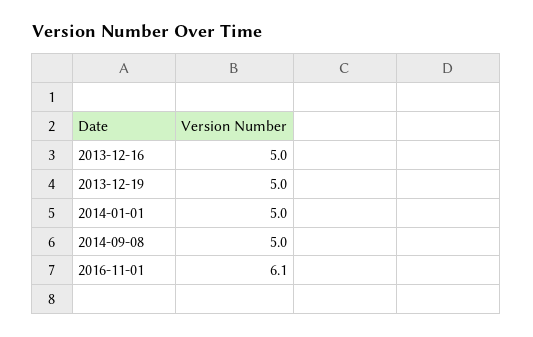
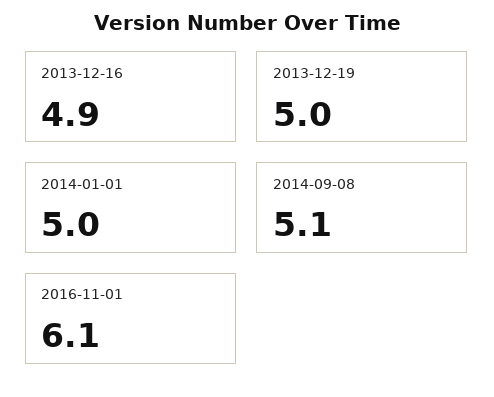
2013-12-16: 5 -> 4.9
2014-09-08: 5 -> 5.1

